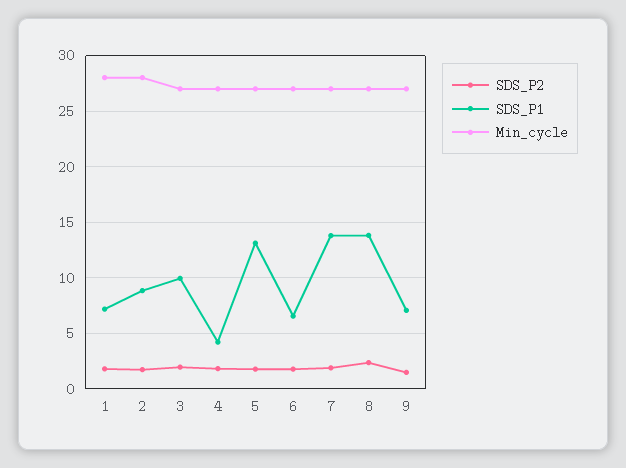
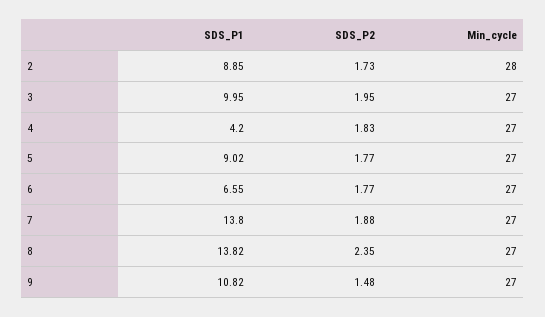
SDS_P2, 1: 2 -> none
SDS_P1, 1: 7 -> none
Min_cycle, 1: 28 -> none
SDS_P1, 5: 13 -> 9.02
SDS_P1, 9: 7 -> 10.82

